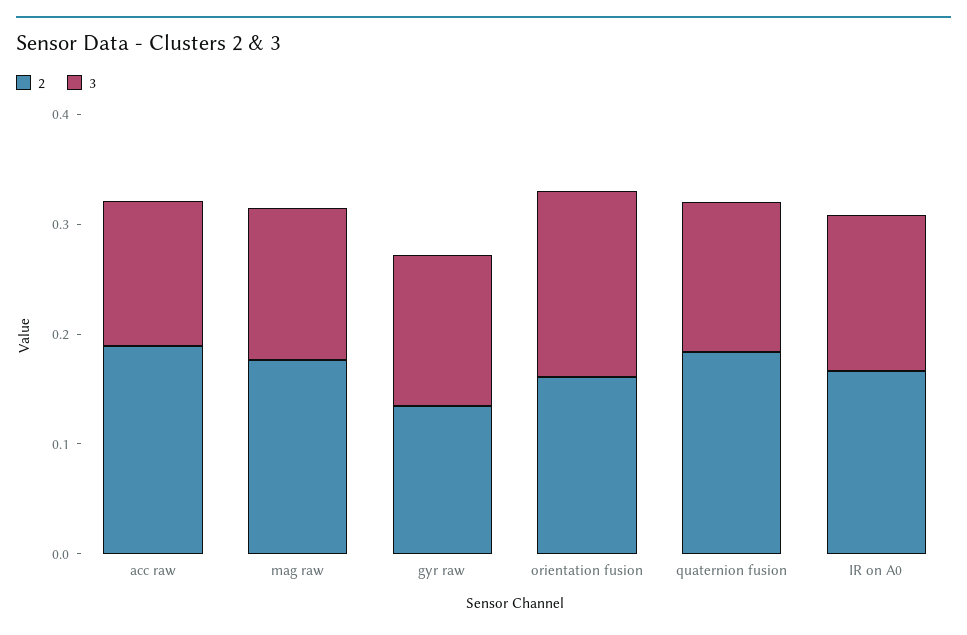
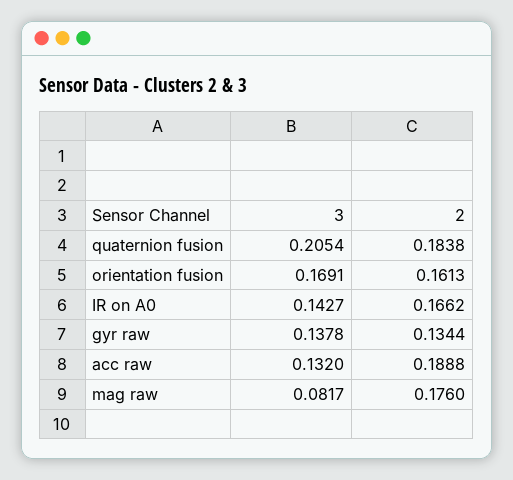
3, mag raw: 0.14 -> 0.0817
3, quaternion fusion: 0.14 -> 0.2054

